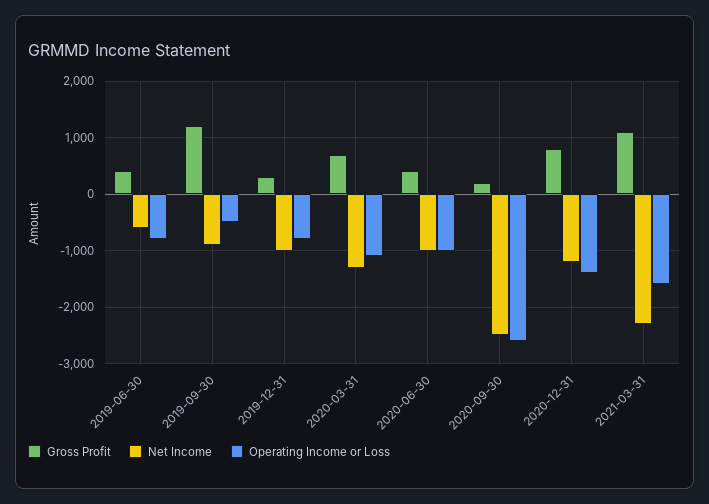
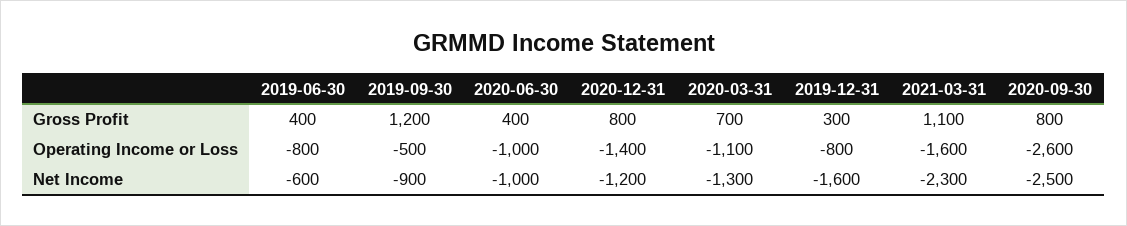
Net Income, 2019-12-31: -1000 -> -1600
Gross Profit, 2020-09-30: 200 -> 800

